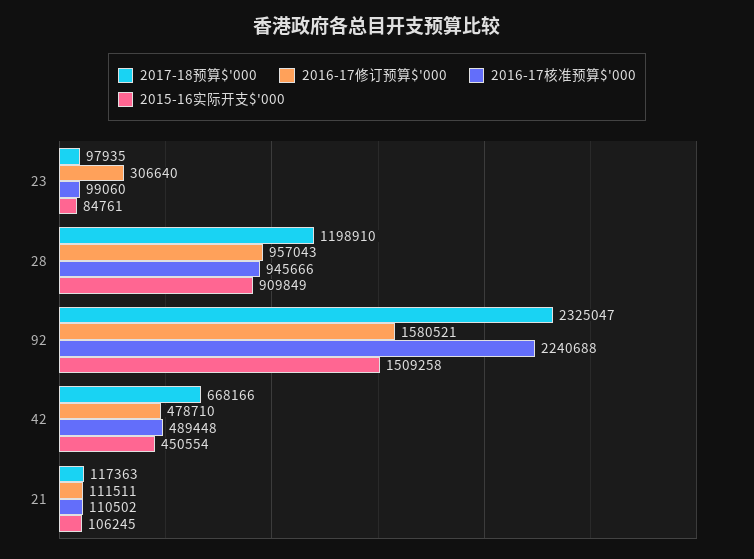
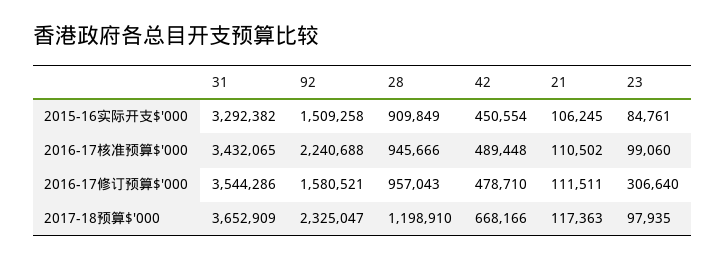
2015-16实际开支$'000, 31: none -> 3292382
2016-17核准预算$'000, 31: none -> 3432065
2016-17修订预算$'000, 31: none -> 3544286
2017-18预算$'000, 31: none -> 3652909

